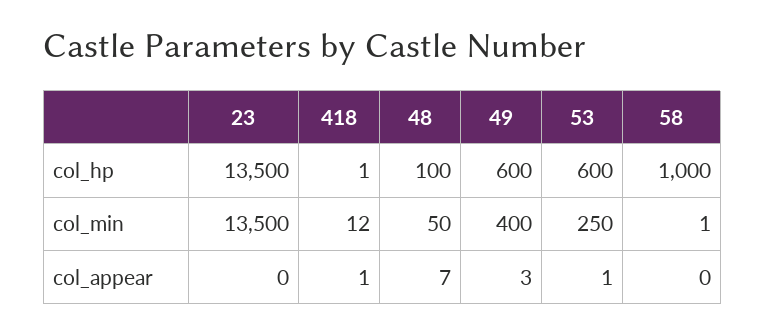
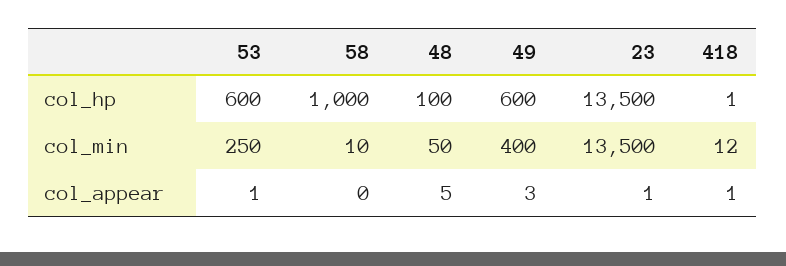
58, col_min: 1 -> 10
23, col_appear: 0 -> 1
48, col_appear: 7 -> 5

